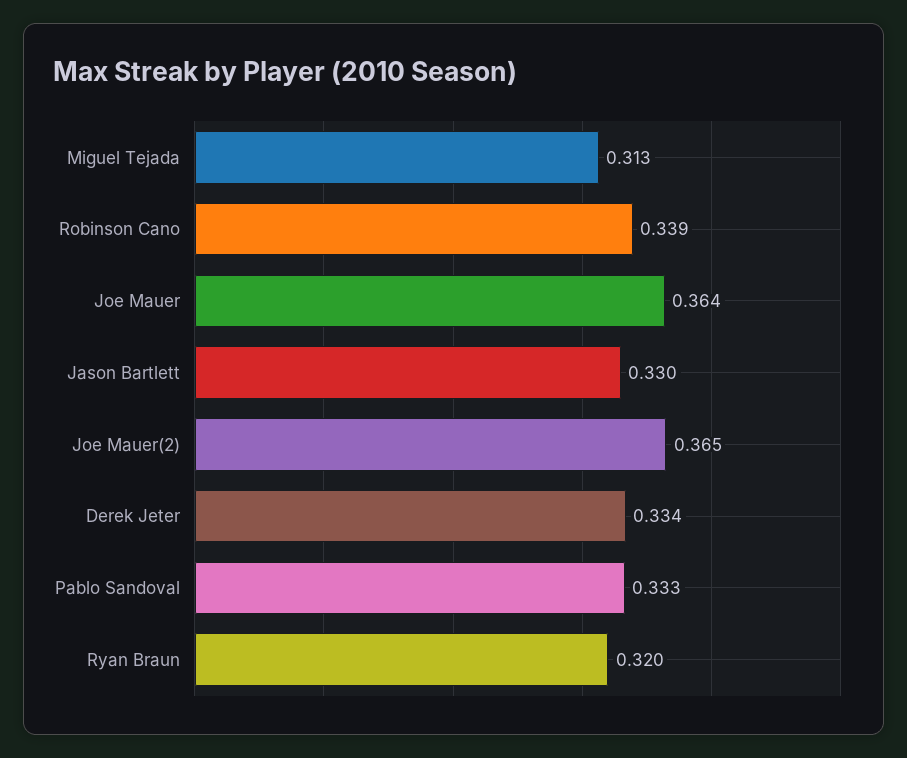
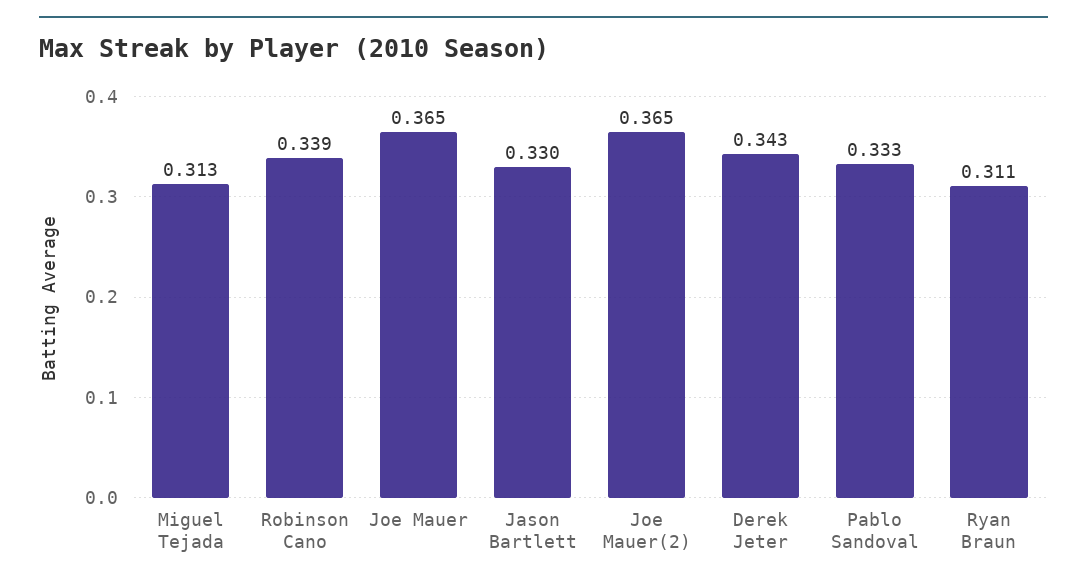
Joe Mauer: 0.364 -> 0.365
Derek Jeter: 0.334 -> 0.343
Ryan Braun: 0.32 -> 0.311

